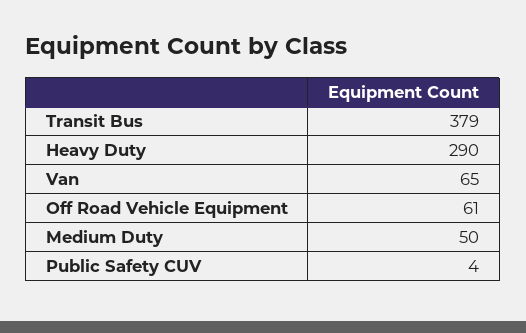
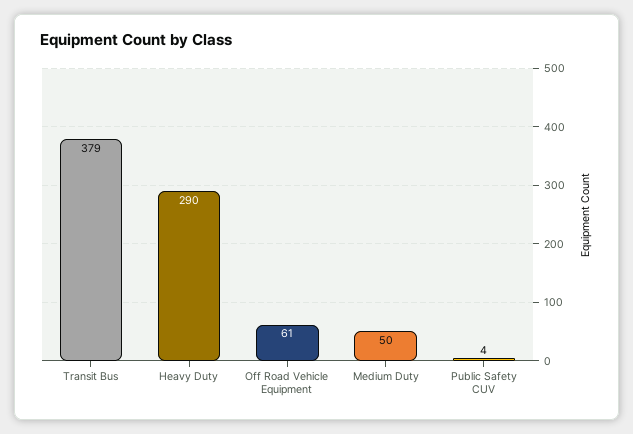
Van: 65 -> none

